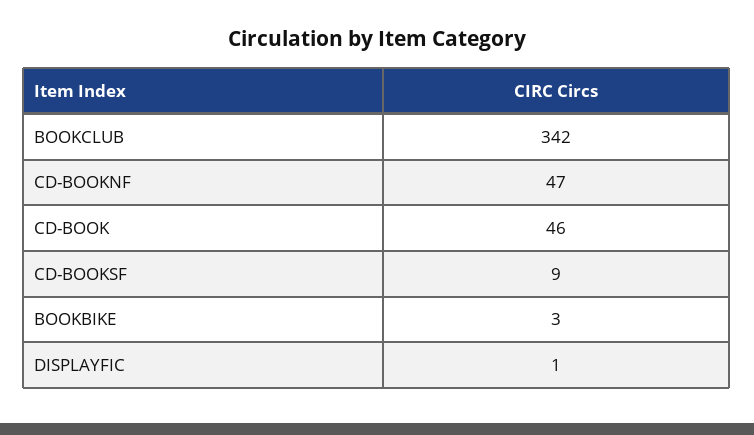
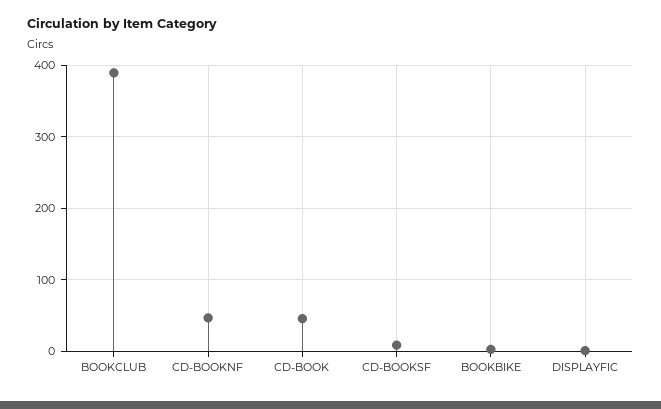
BOOKCLUB: 342 -> 390

